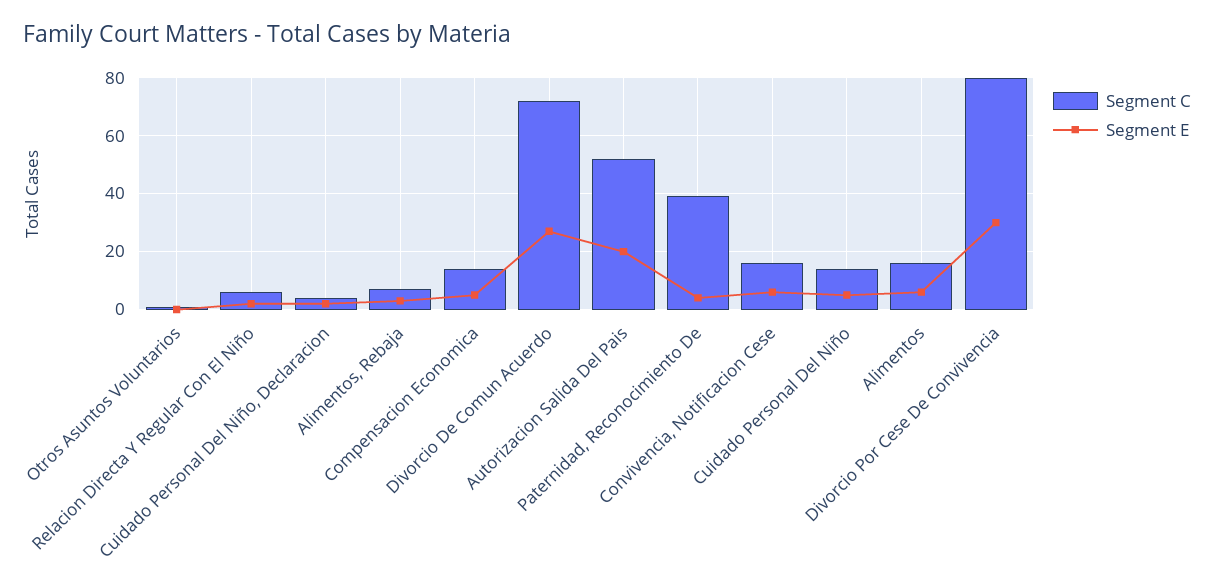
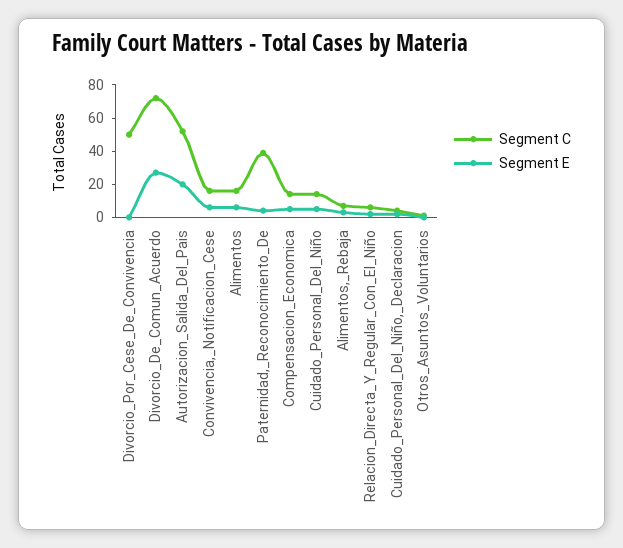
Segment C, Divorcio Por Cese De Convivencia: 80 -> 50
Segment E, Divorcio Por Cese De Convivencia: 30 -> 0

